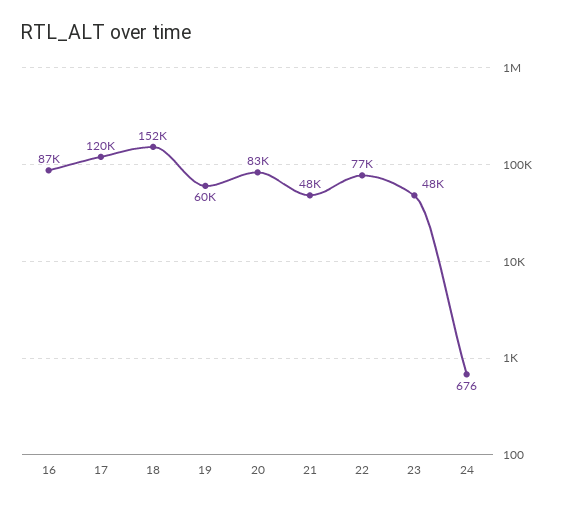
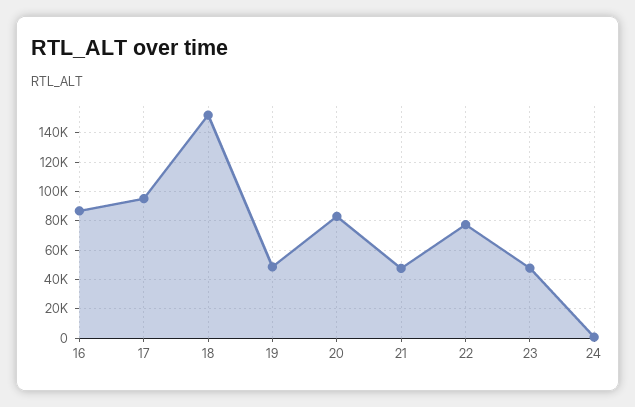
17: 120000 -> 95000
19: 60000 -> 50000

